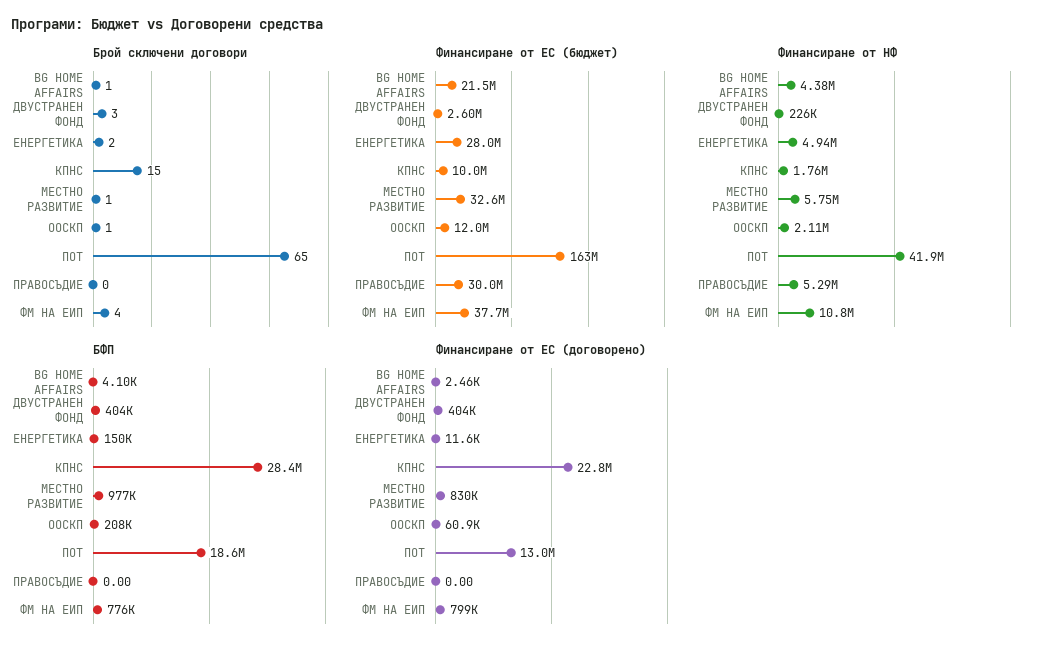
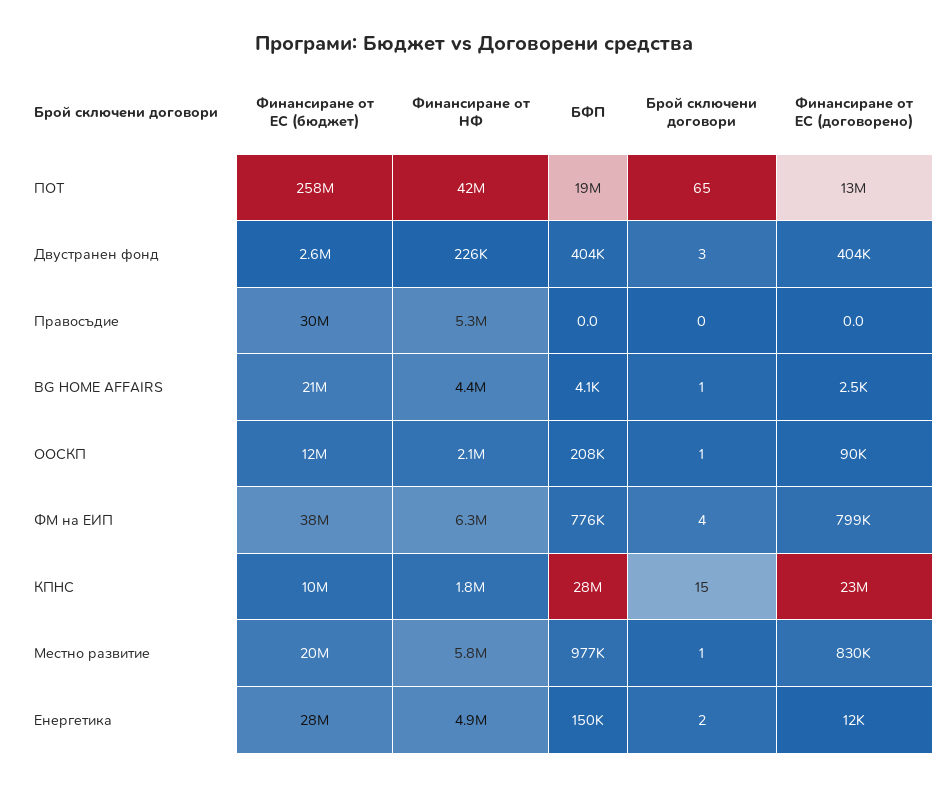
Финансиране от ЕС (бюджет), МЕСТНО РАЗВИТИЕ: 32600000 -> 20000000
Финансиране от ЕС (бюджет), ПОТ: 163000000 -> 258000000
Финансиране от НФ, ФМ НА ЕИП: 10800000 -> 6300000
Финансиране от ЕС (договорено), ООСКП: 60900 -> 90000

